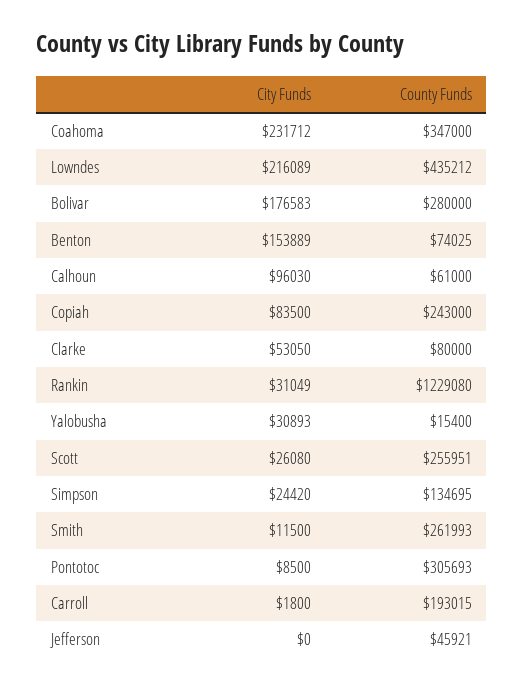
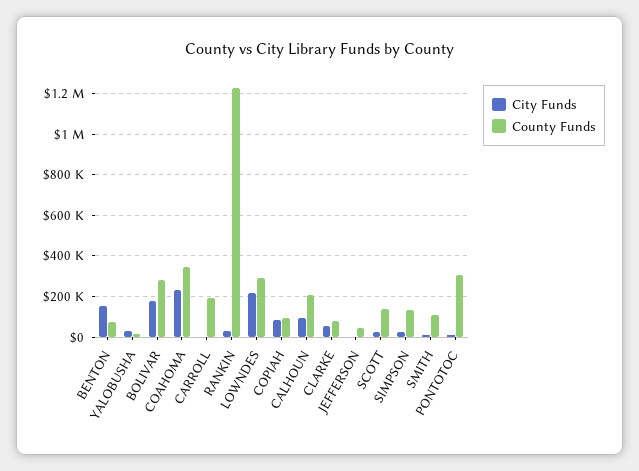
County Funds, Lowndes: 435212 -> 300000
County Funds, Calhoun: 61000 -> 200000
County Funds, Copiah: 243000 -> 100000
County Funds, Scott: 255951 -> 150000
County Funds, Smith: 261993 -> 100000

